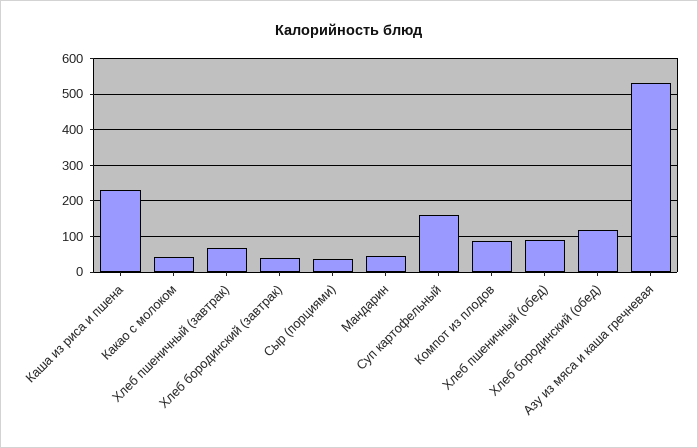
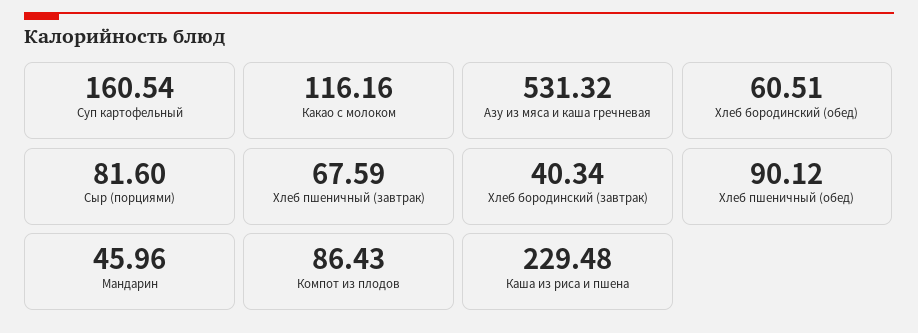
Какао с молоком: 40 -> 116.16
Сыр (порциями): 40 -> 81.6
Хлеб бородинский (обед): 120 -> 60.51

